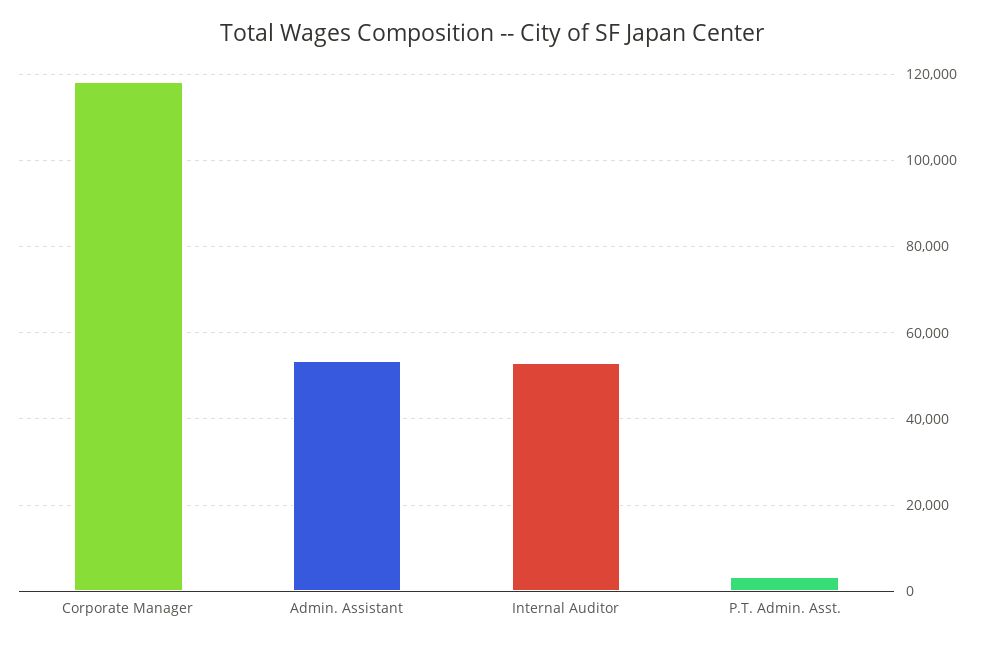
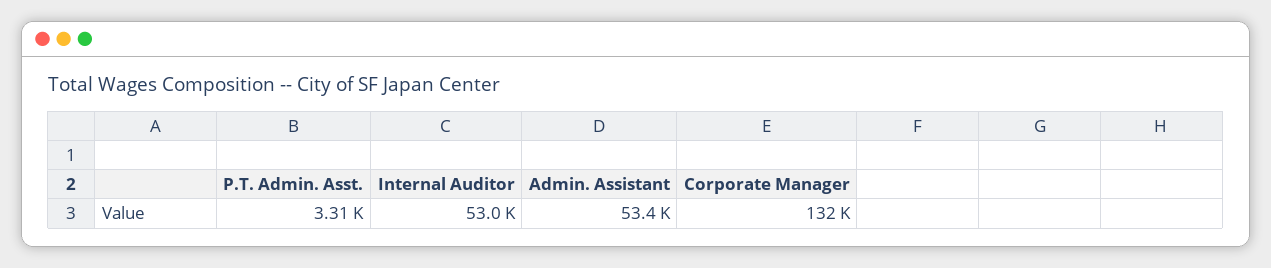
Corporate Manager: 118000 -> 132000

